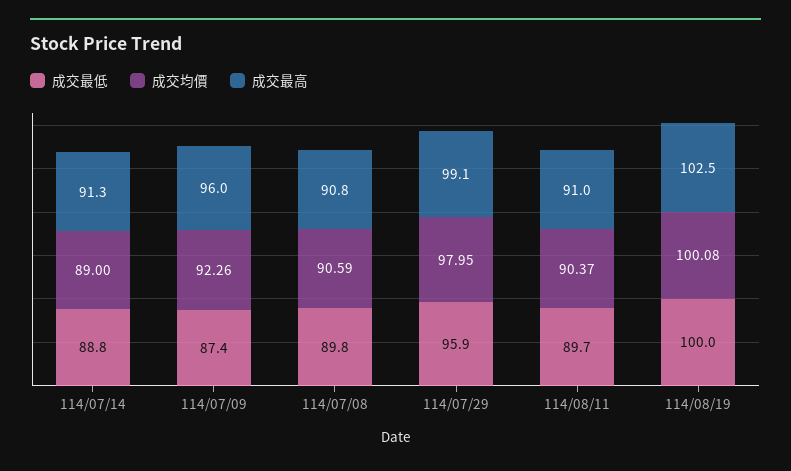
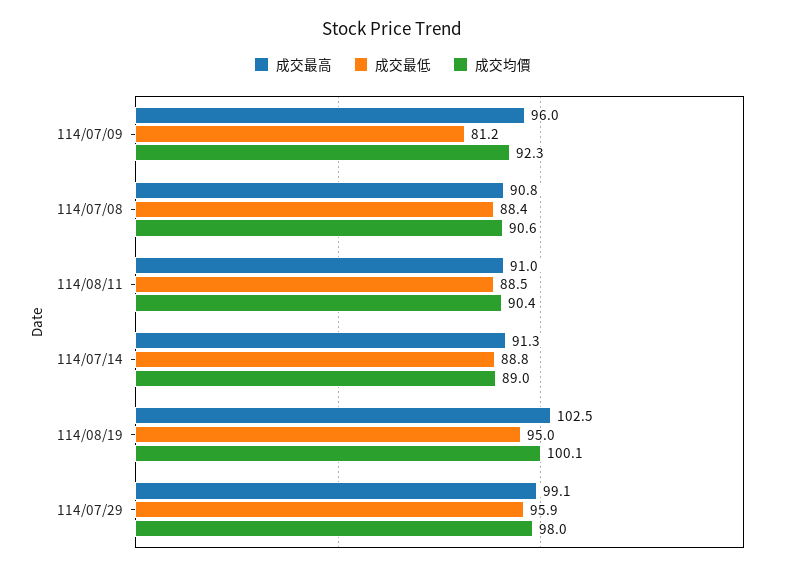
成交最低, 114/07/09: 87.4 -> 81.2
成交最低, 114/07/08: 89.8 -> 88.4
成交最低, 114/08/11: 89.7 -> 88.5
成交最低, 114/08/19: 100 -> 95

